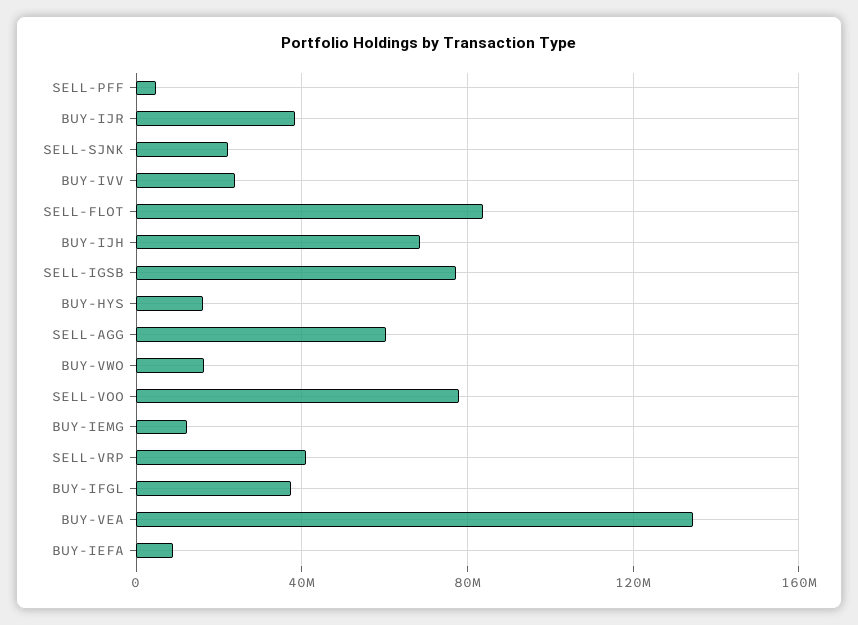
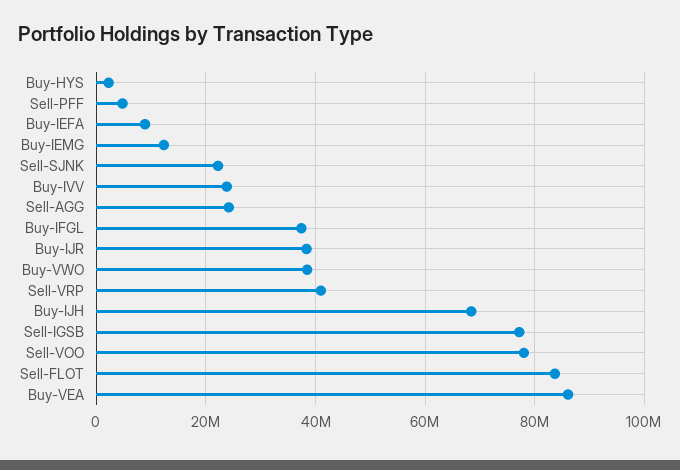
BUY-HYS: 15000000 -> 2000000
SELL-AGG: 60000000 -> 24000000
BUY-VWO: 15000000 -> 38000000
BUY-VEA: 135000000 -> 86000000

